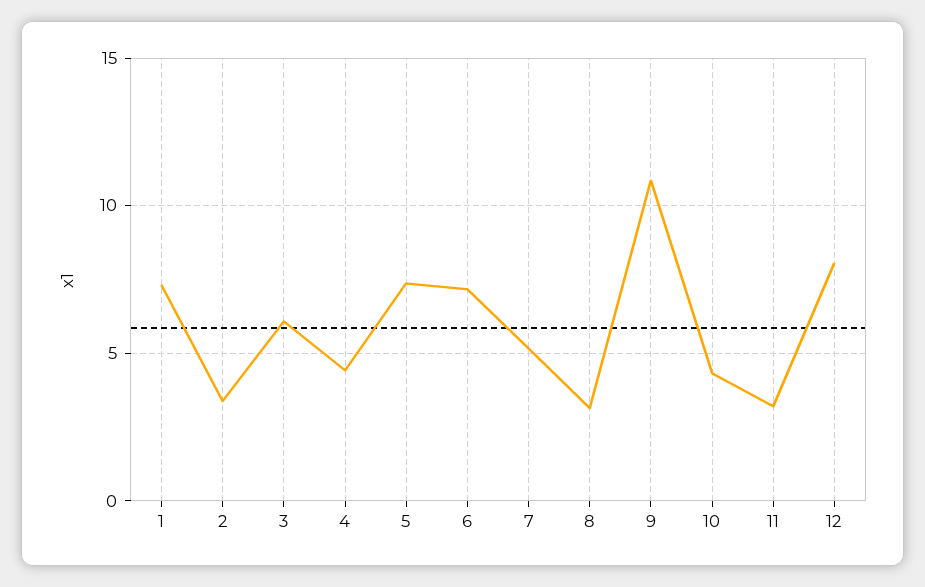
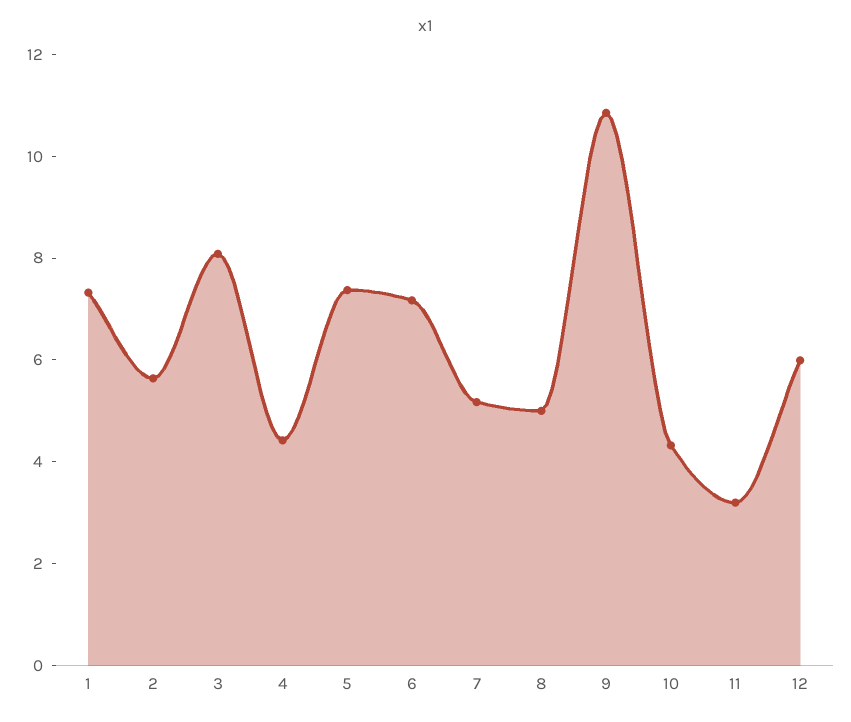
2: 3.5 -> 5.5
3: 6 -> 8
8: 3 -> 5
12: 8 -> 6

